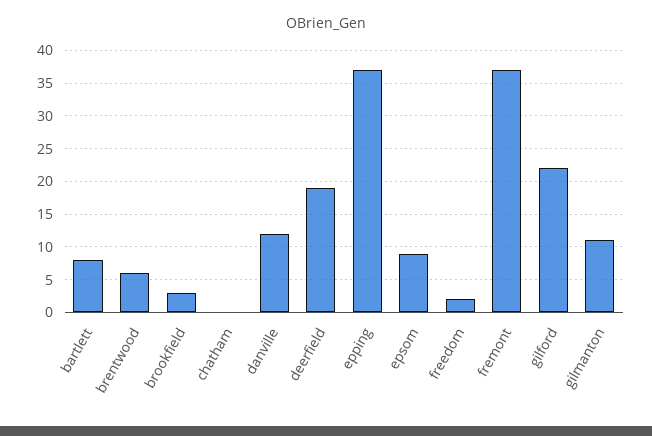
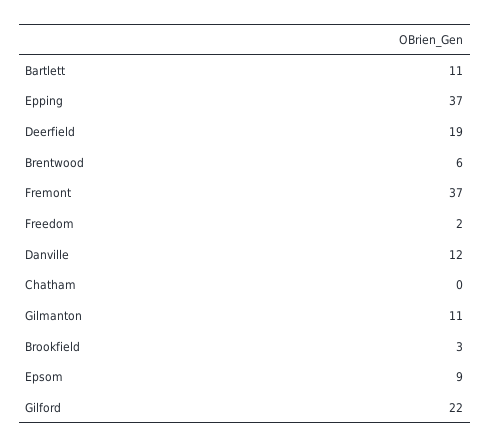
bartlett: 8 -> 11

